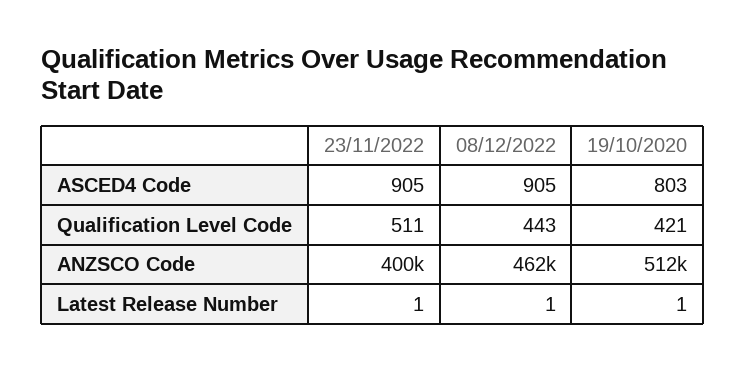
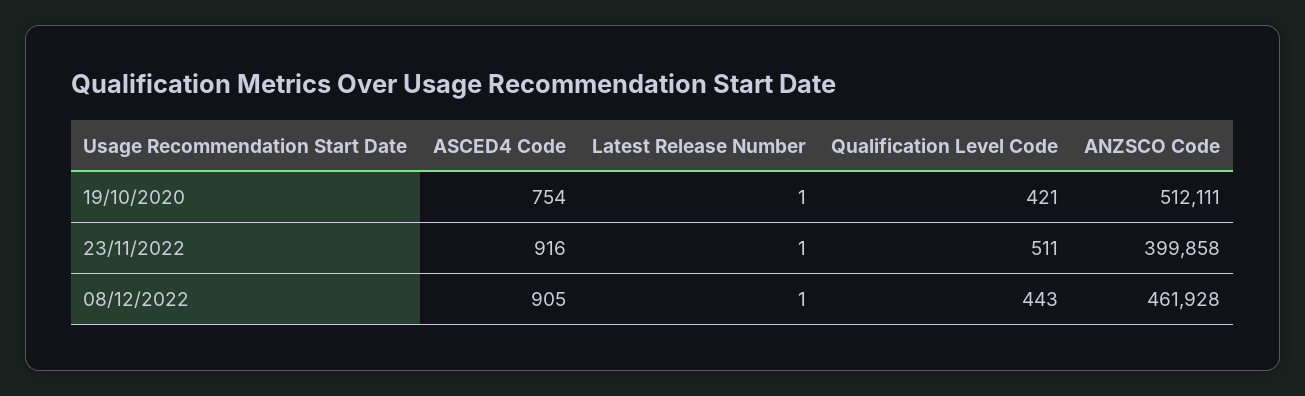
23/11/2022, ASCED4 Code: 905 -> 916
19/10/2020, ASCED4 Code: 803 -> 754

